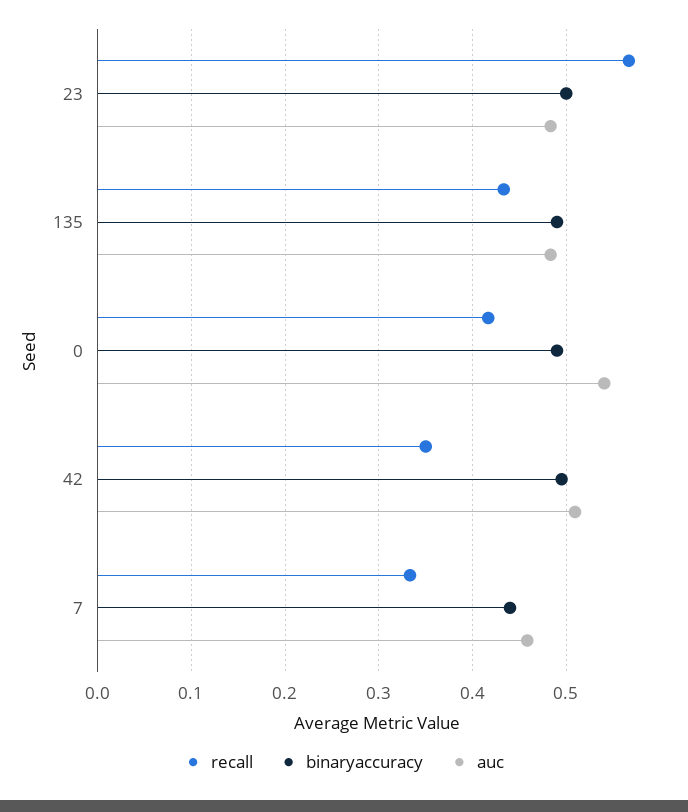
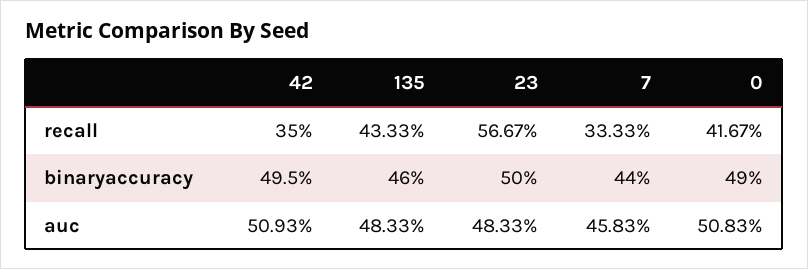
binaryaccuracy, 135: 0.49 -> 0.46
auc, 0: 0.54 -> 0.5083

